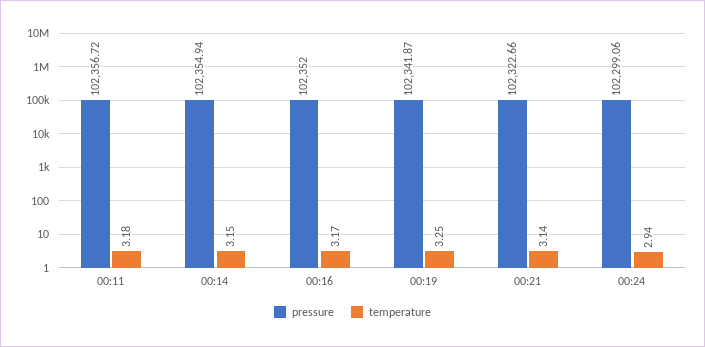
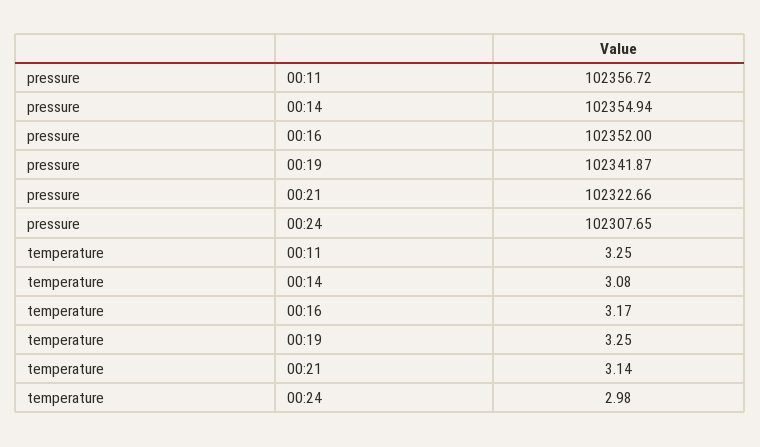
temperature, 00:11: 3.18 -> 3.25
temperature, 00:14: 3.15 -> 3.08
pressure, 00:24: 102299.06 -> 102307.65
temperature, 00:24: 2.94 -> 2.98

